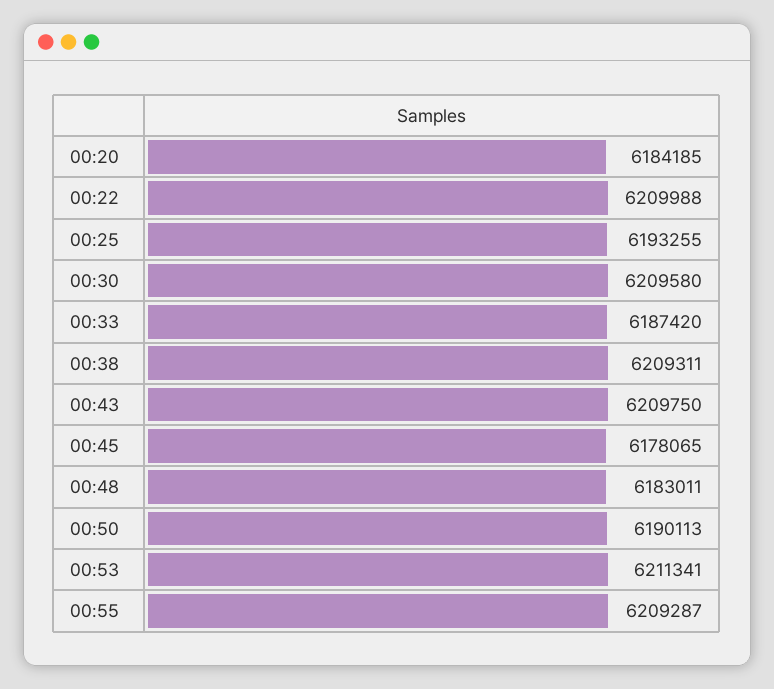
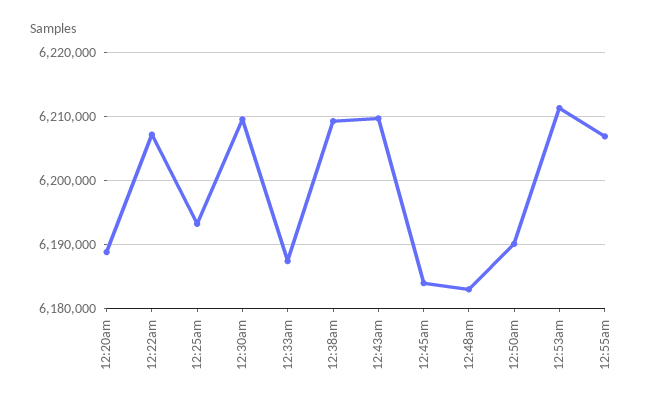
00:20: 6184185 -> 6189000
00:22: 6209988 -> 6207000
00:45: 6178065 -> 6184000
00:55: 6209287 -> 6207000

